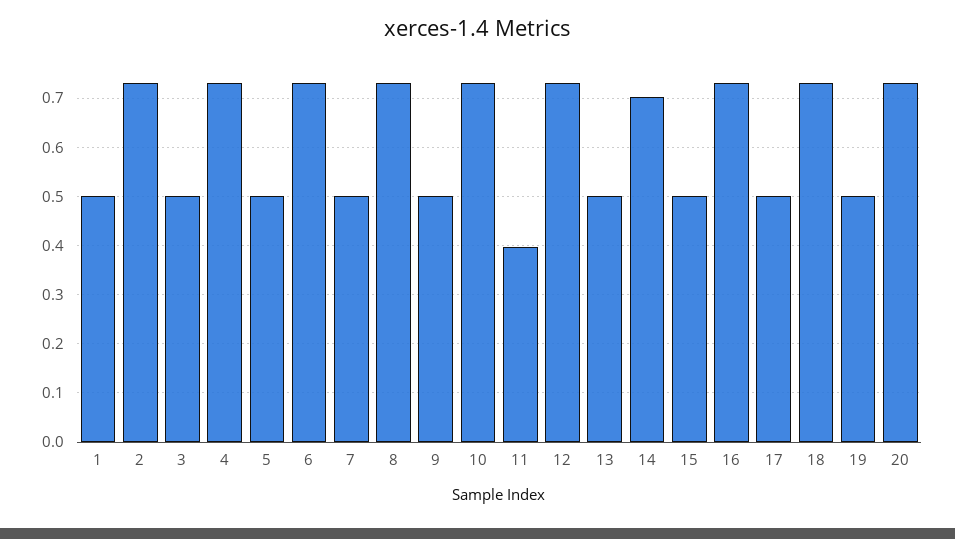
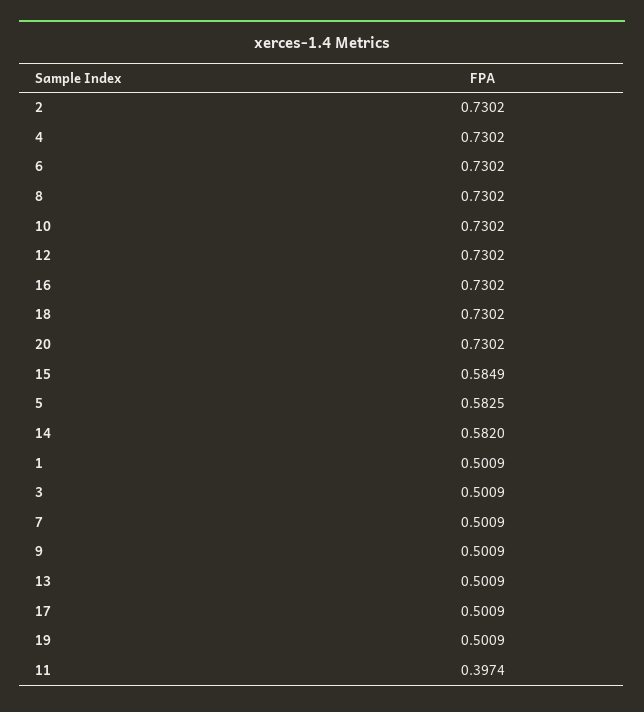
5: 0.5 -> 0.5825
14: 0.7 -> 0.582
15: 0.5 -> 0.5849

